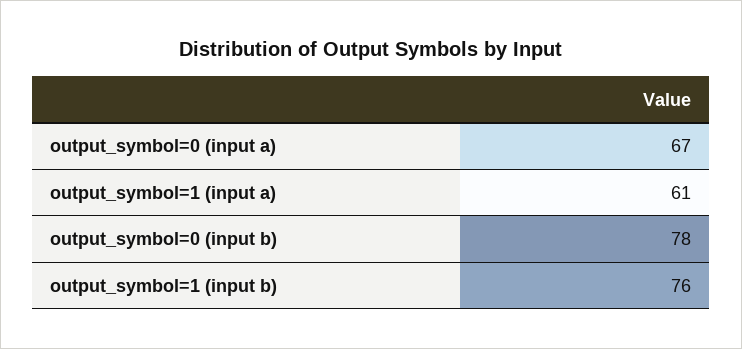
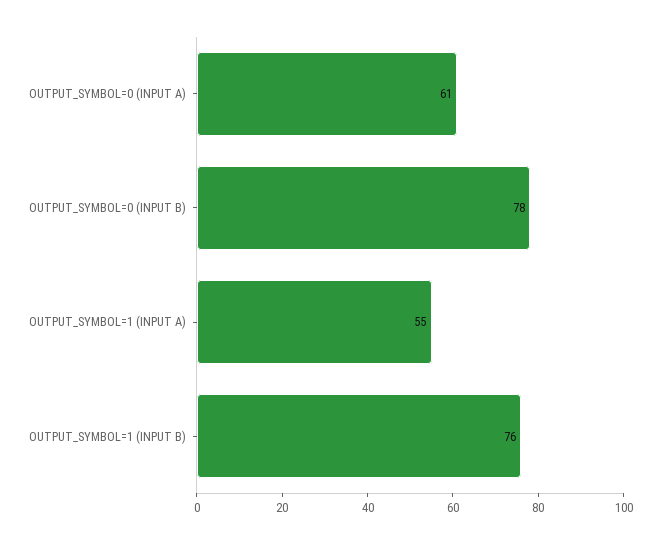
output_symbol=0 (input a): 67 -> 61
output_symbol=1 (input a): 61 -> 55

